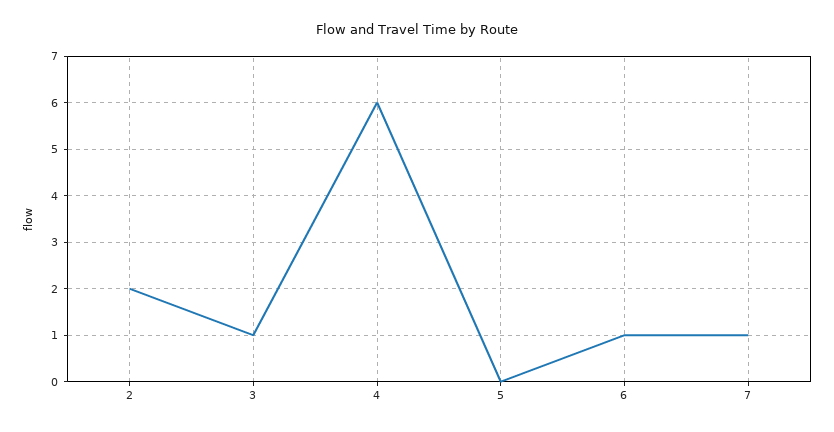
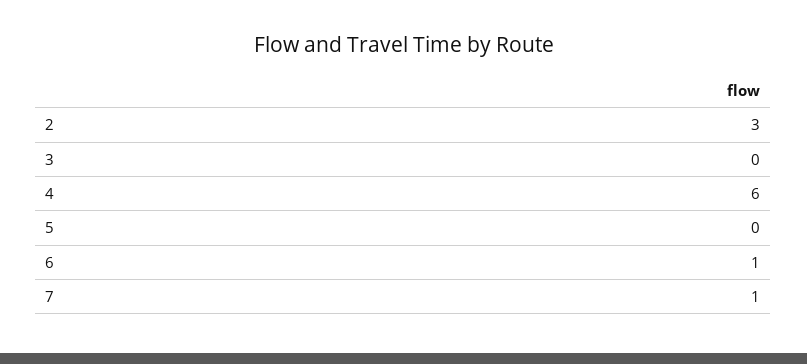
2: 2 -> 3
3: 1 -> 0

